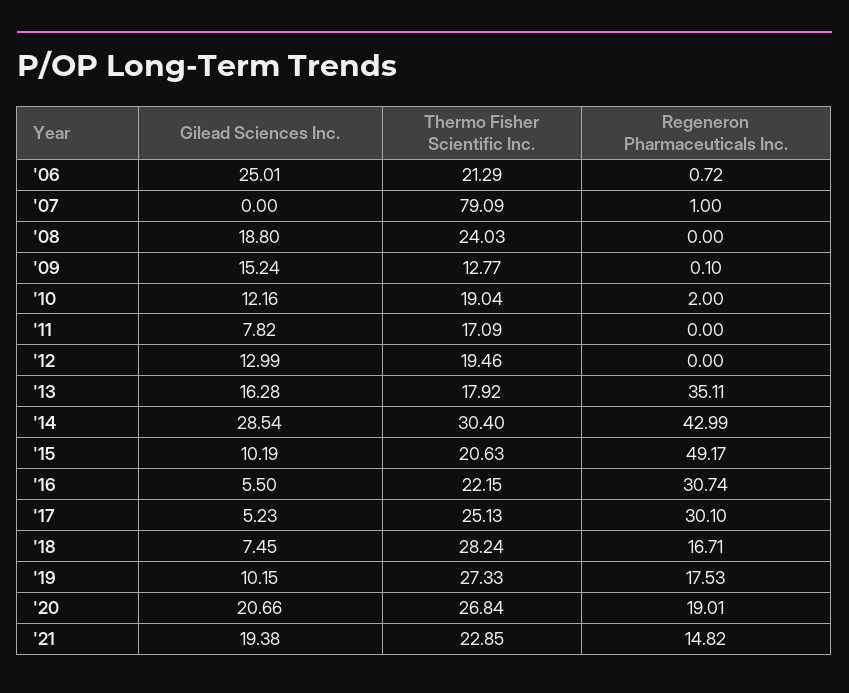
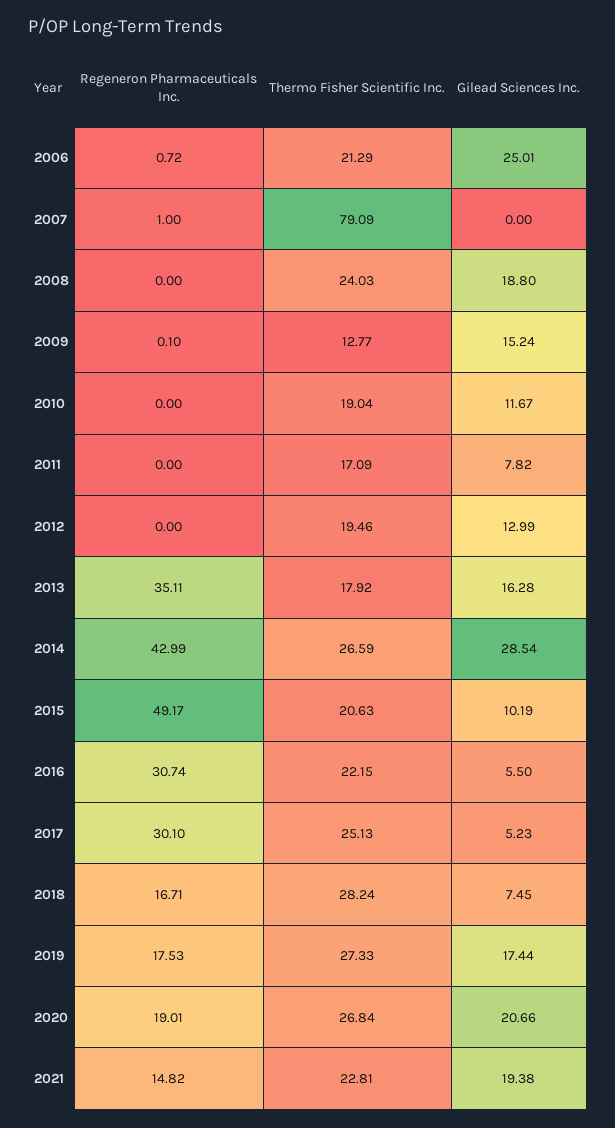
Gilead Sciences Inc., '10: 12.16 -> 11.67
Regeneron Pharmaceuticals Inc., '10: 2 -> 0
Thermo Fisher Scientific Inc., '14: 30.4 -> 26.59
Gilead Sciences Inc., '19: 10.15 -> 17.44
Thermo Fisher Scientific Inc., '21: 22.85 -> 22.81

